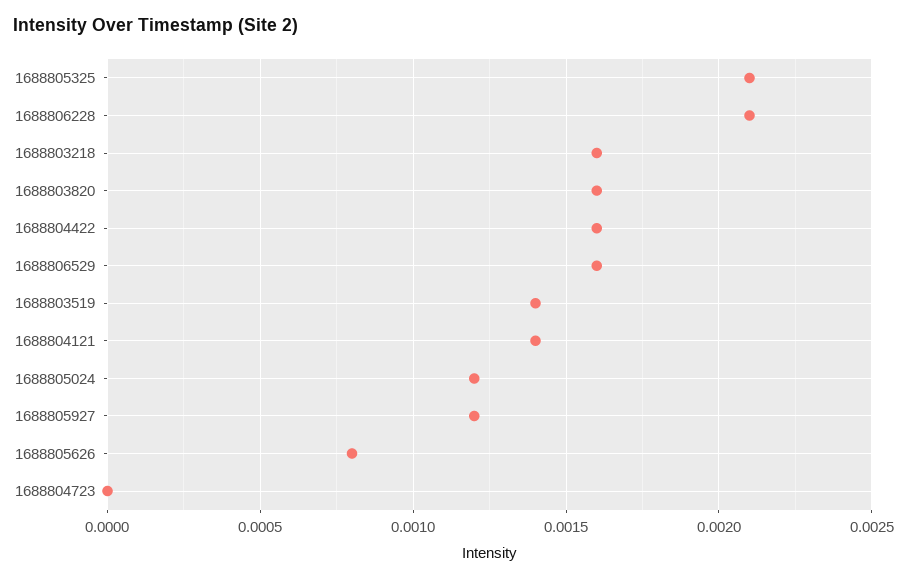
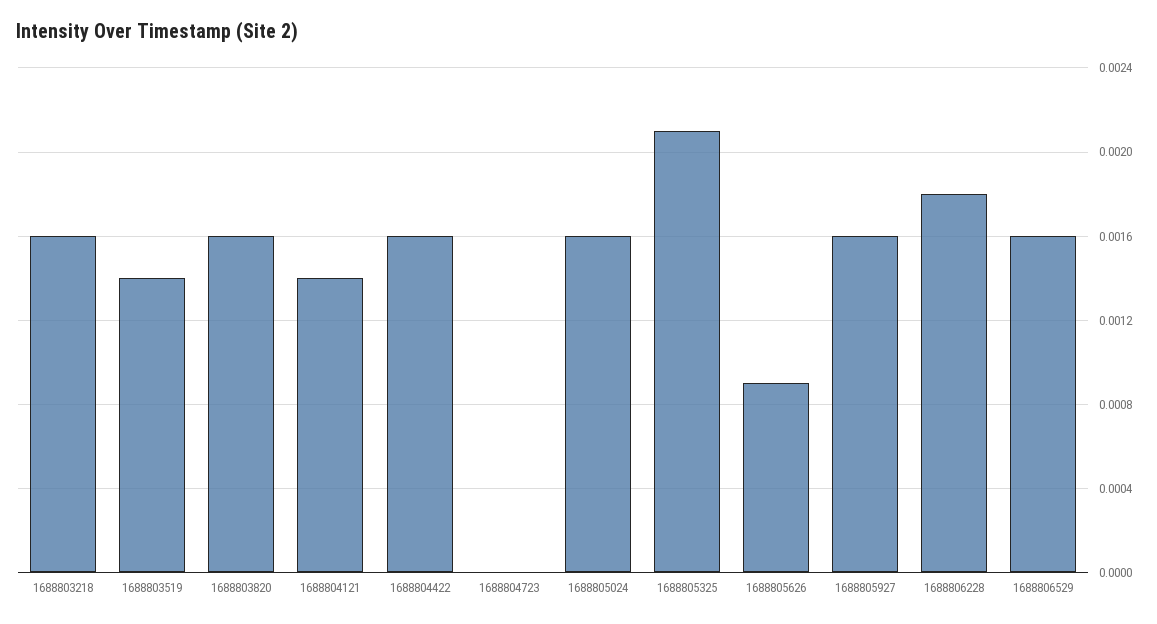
1688806228: 0.0021 -> 0.0018
1688805024: 0.0012 -> 0.0016
1688805927: 0.0012 -> 0.0016
1688805626: 0.0008 -> 0.0009

